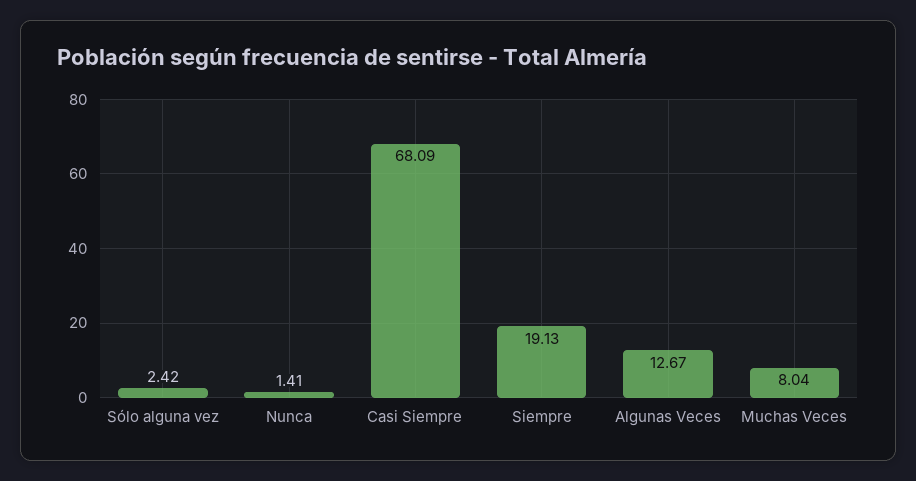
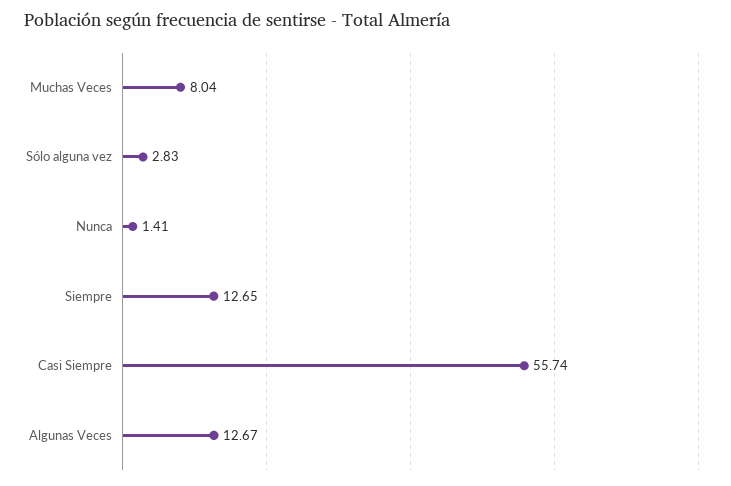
Sólo alguna vez: 2.42 -> 2.83
Casi Siempre: 68.09 -> 55.74
Siempre: 19.13 -> 12.65

